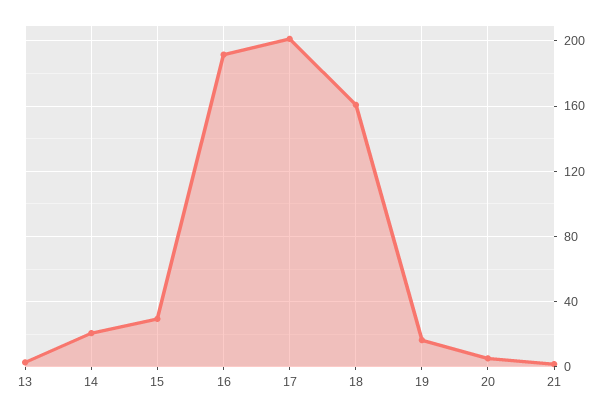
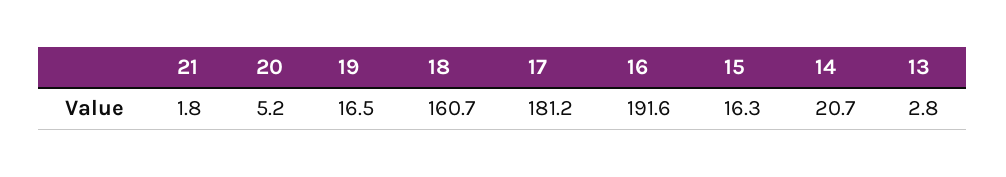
15: 30 -> 16.3
17: 200 -> 181.2

